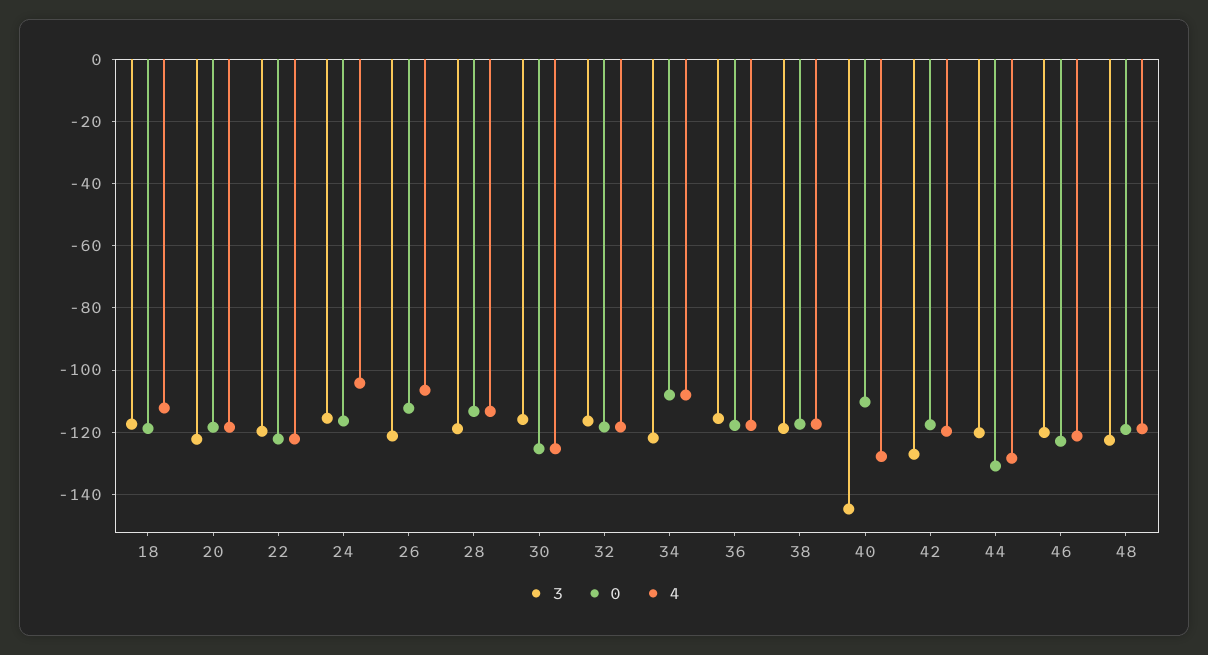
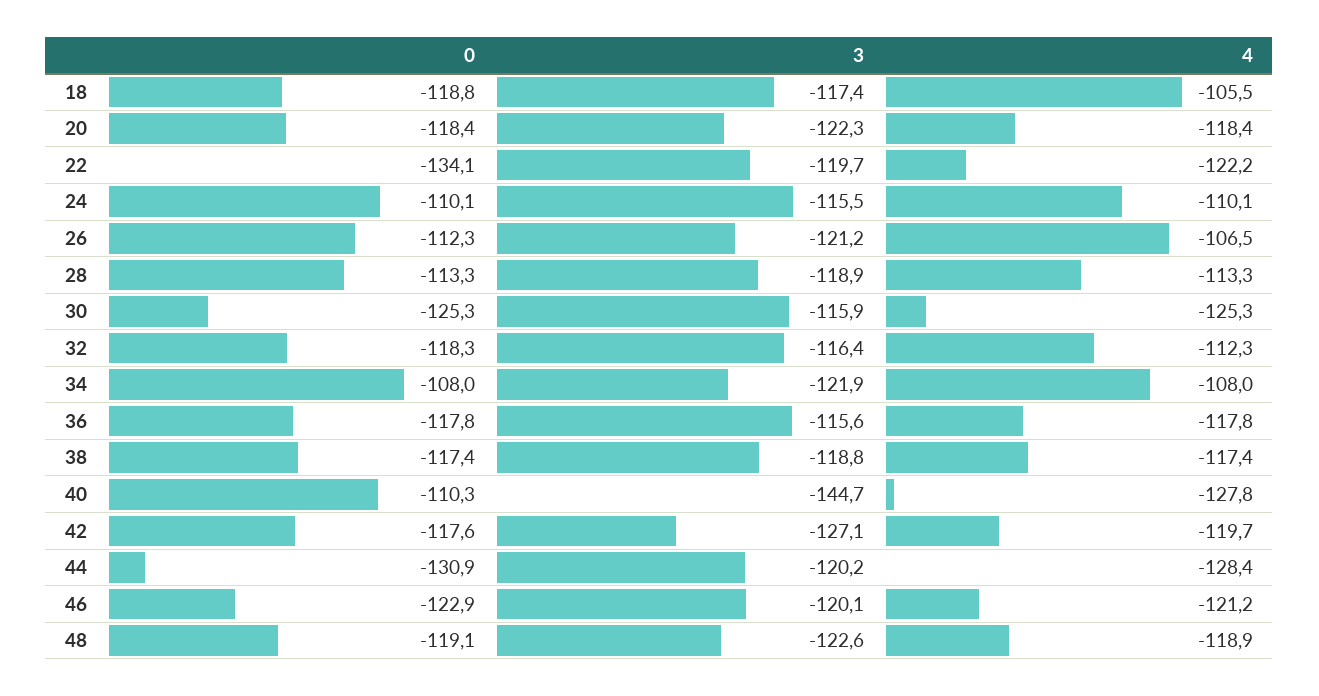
4, 18: -112 -> -105.5
0, 22: -122 -> -134.1
0, 24: -116 -> -110.1
4, 24: -104 -> -110.1
4, 32: -118 -> -112.3

